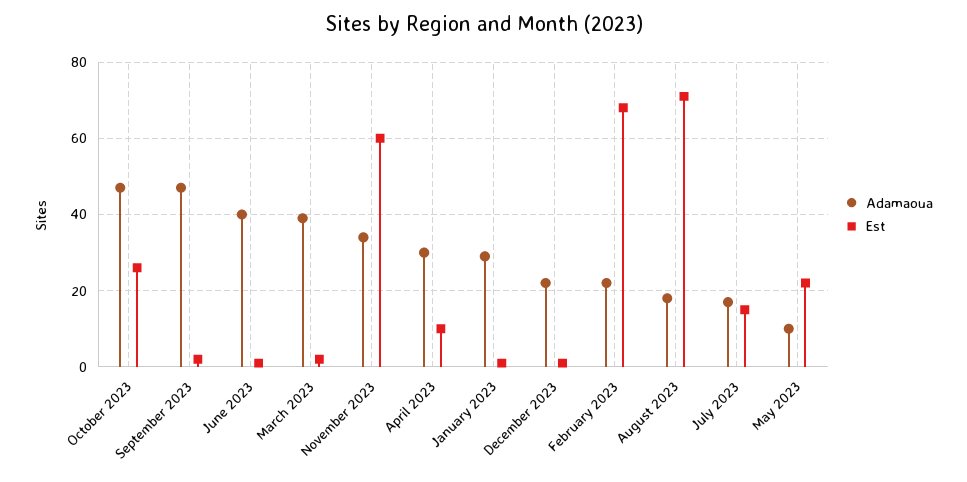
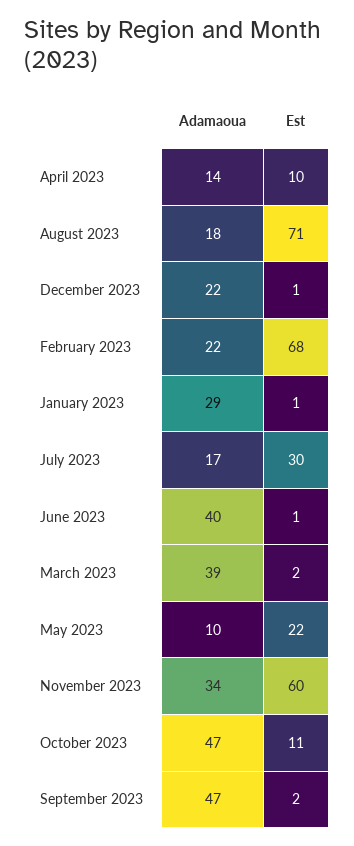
Est, October 2023: 25 -> 11
Adamaoua, April 2023: 30 -> 14
Est, July 2023: 15 -> 30

